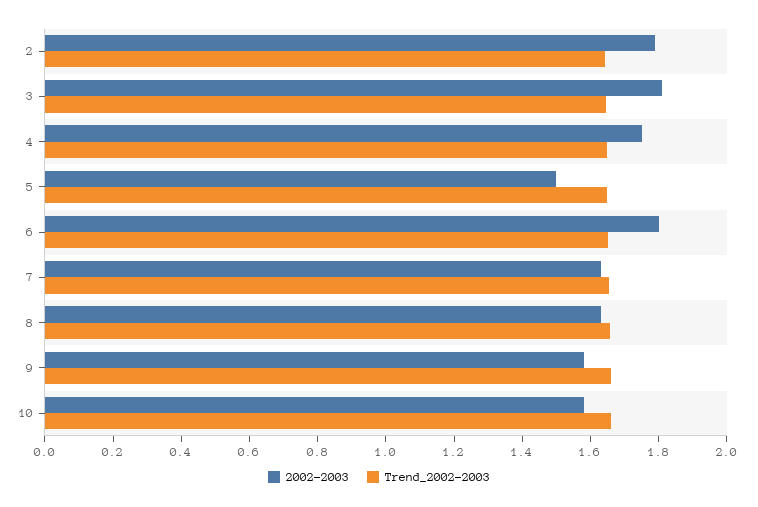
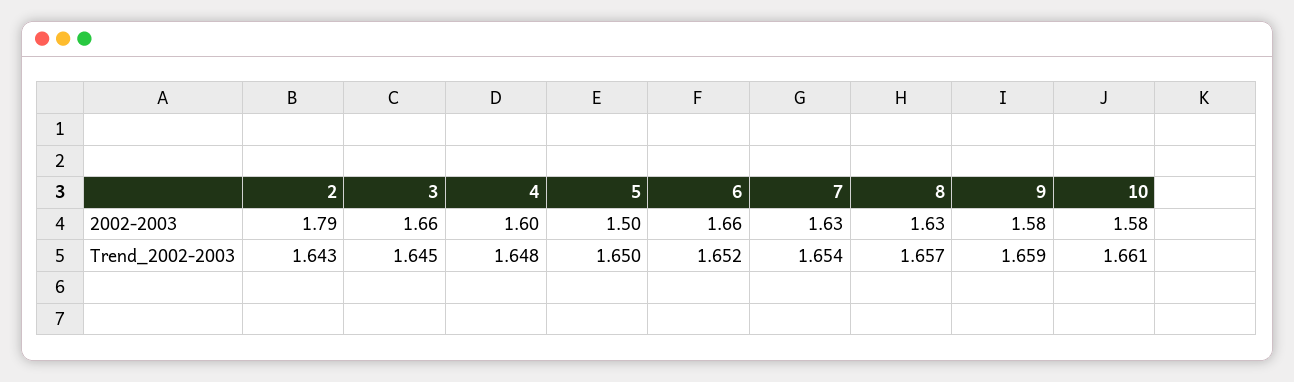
2002-2003, 3: 1.8 -> 1.66
2002-2003, 4: 1.75 -> 1.6
2002-2003, 6: 1.8 -> 1.66

